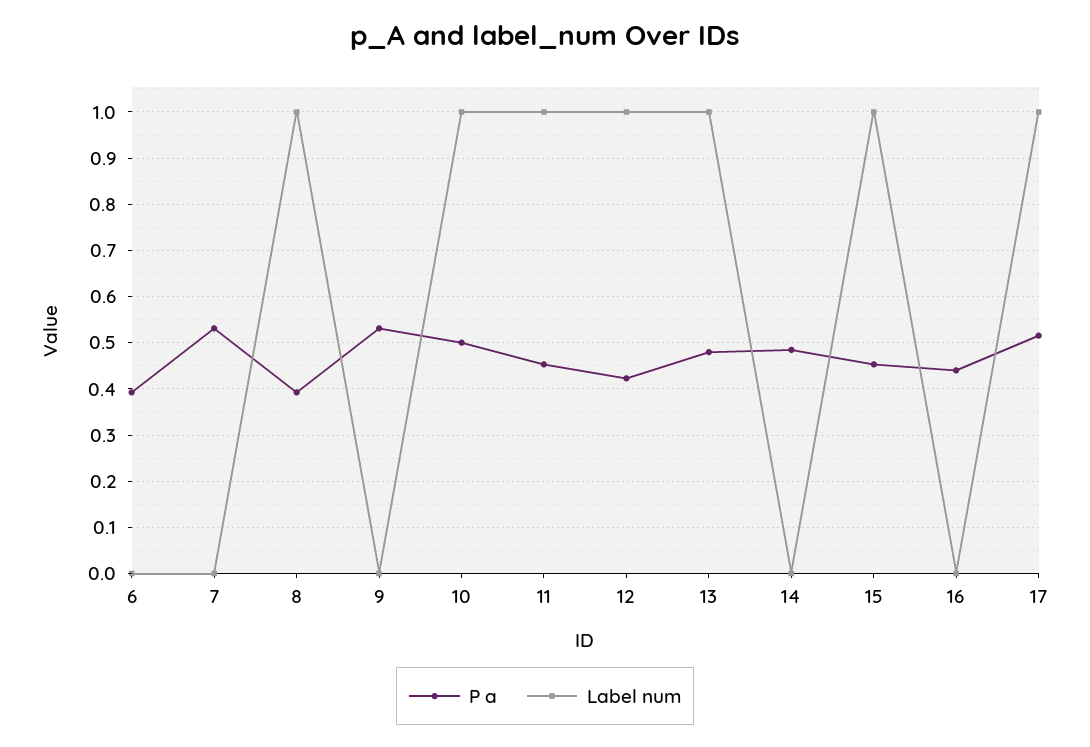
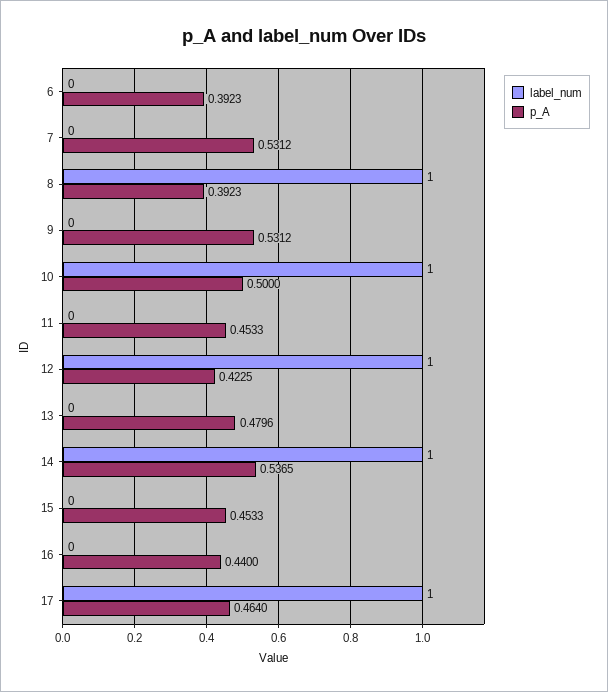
Label num, 11: 1 -> 0
Label num, 13: 1 -> 0
P a, 14: 0.48 -> 0.5365
Label num, 14: 0 -> 1
Label num, 15: 1 -> 0
P a, 17: 0.52 -> 0.464

